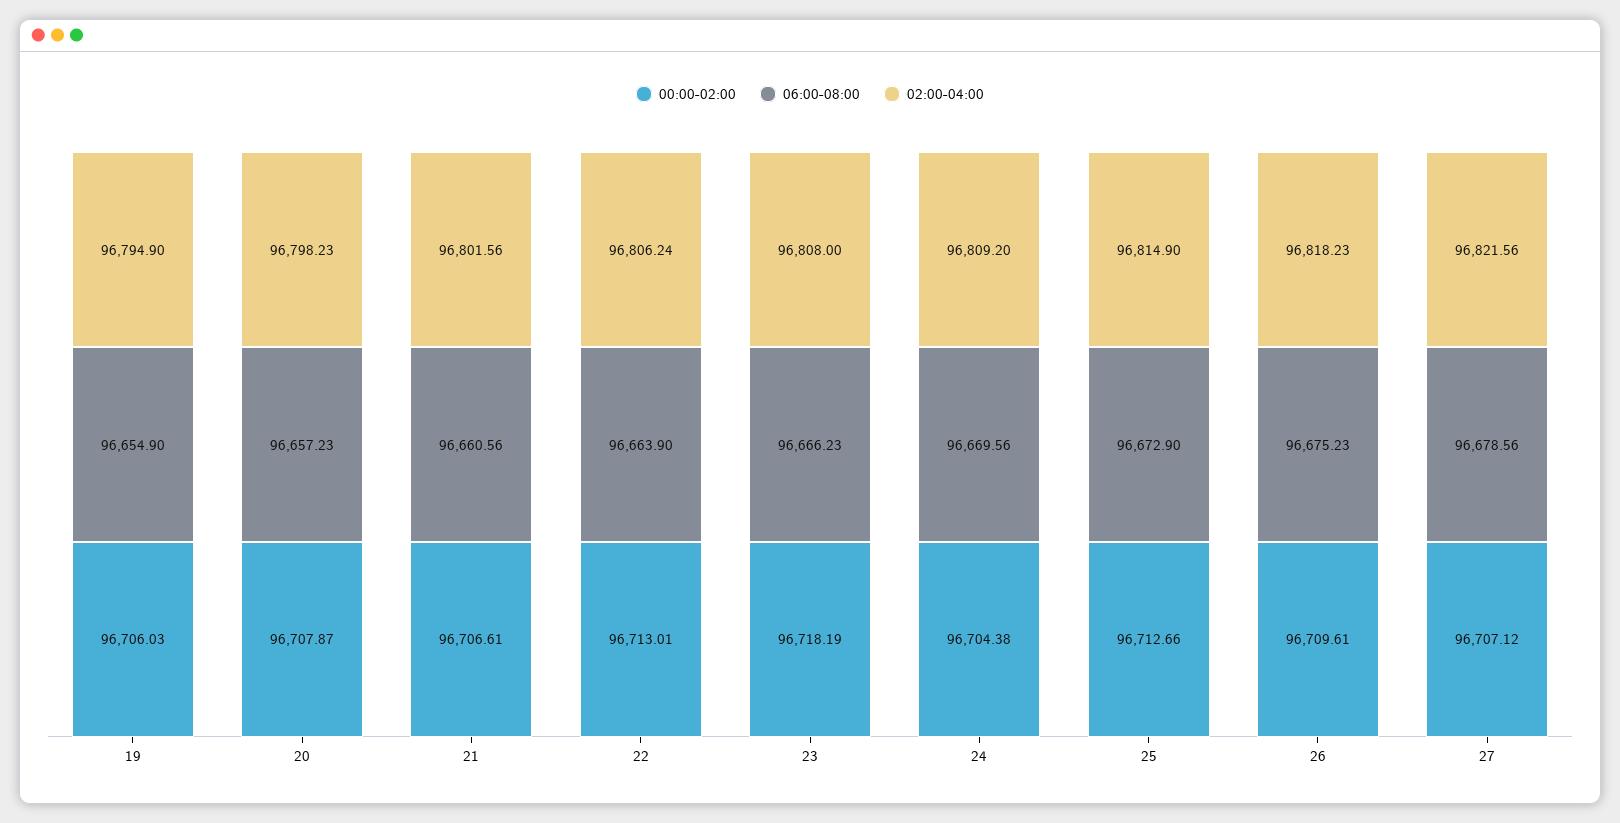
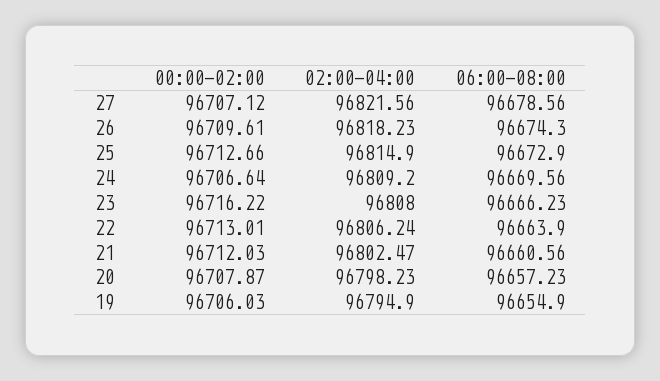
00:00-02:00, 21: 96706.61 -> 96712.03
02:00-04:00, 21: 96801.56 -> 96802.47
00:00-02:00, 23: 96718.19 -> 96716.22
00:00-02:00, 24: 96704.38 -> 96706.64
06:00-08:00, 26: 96675.23 -> 96674.3

